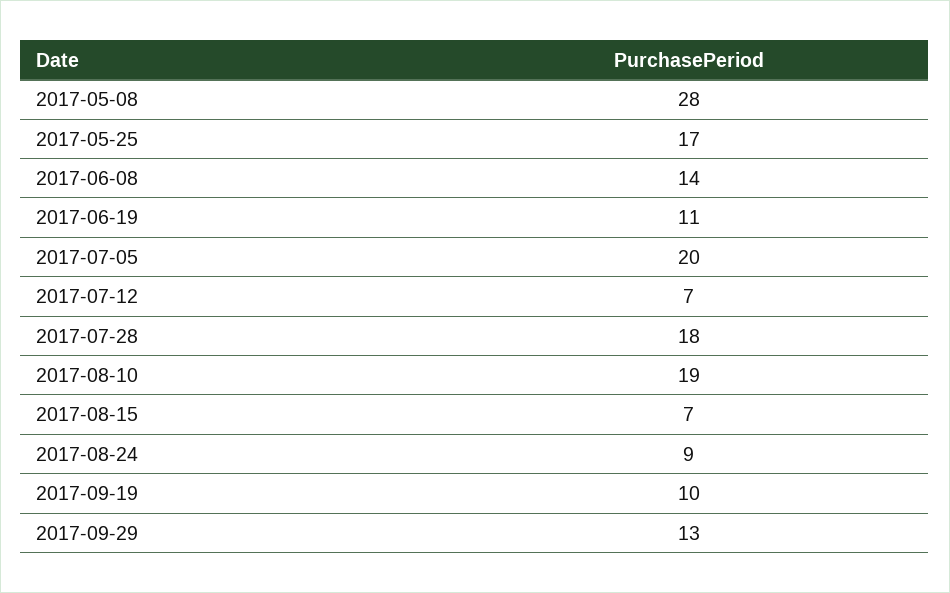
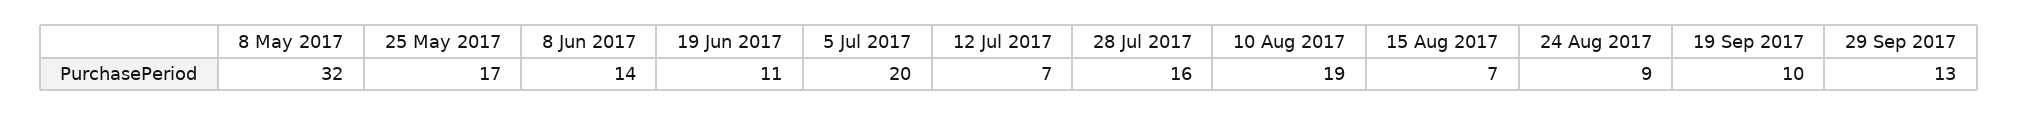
2017-05-08: 28 -> 32
2017-07-28: 18 -> 16

